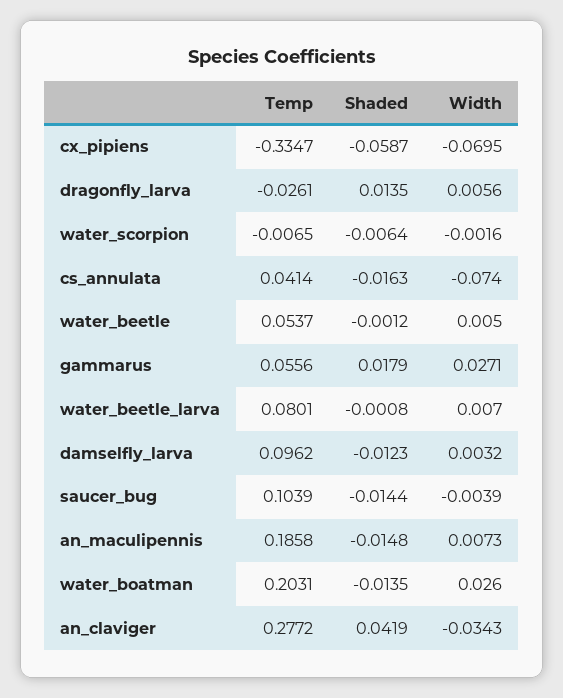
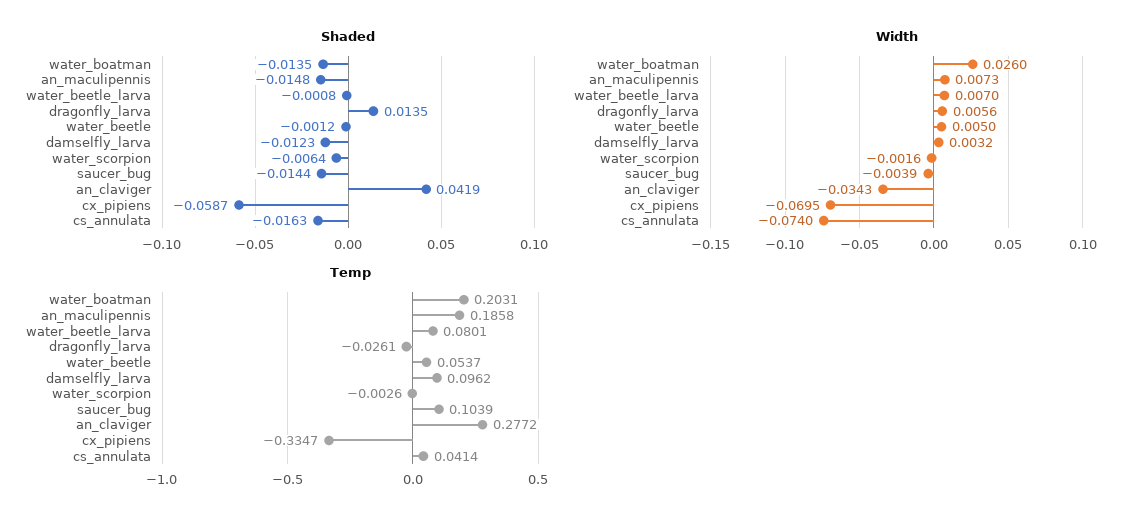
Temp, water_scorpion: -0.0065 -> -0.0026
Temp, gammarus: 0.0556 -> none
Shaded, gammarus: 0.0179 -> none
Width, gammarus: 0.0271 -> none

